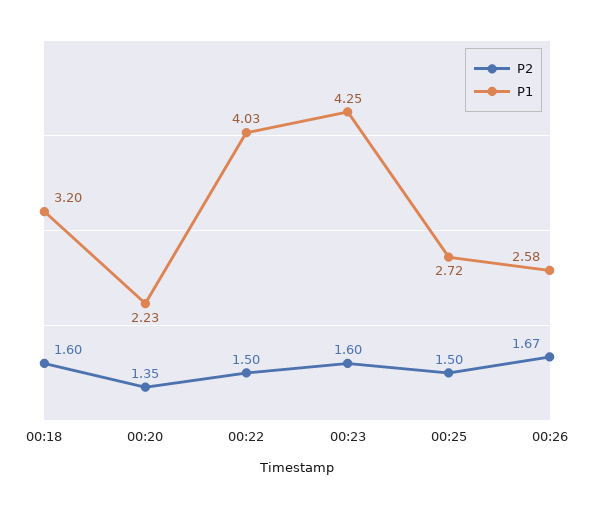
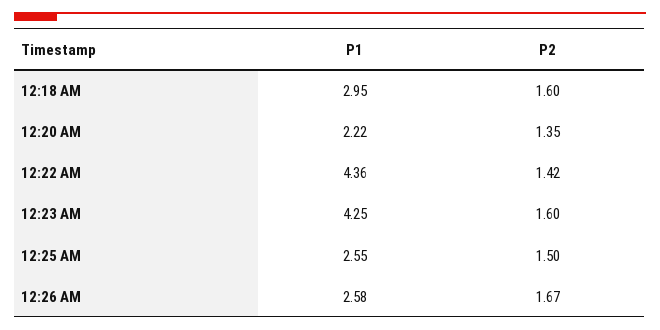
P1, 00:18: 3.2 -> 2.95
P1, 00:20: 2.23 -> 2.22
P2, 00:22: 1.5 -> 1.42
P1, 00:22: 4.03 -> 4.36
P1, 00:25: 2.72 -> 2.55

